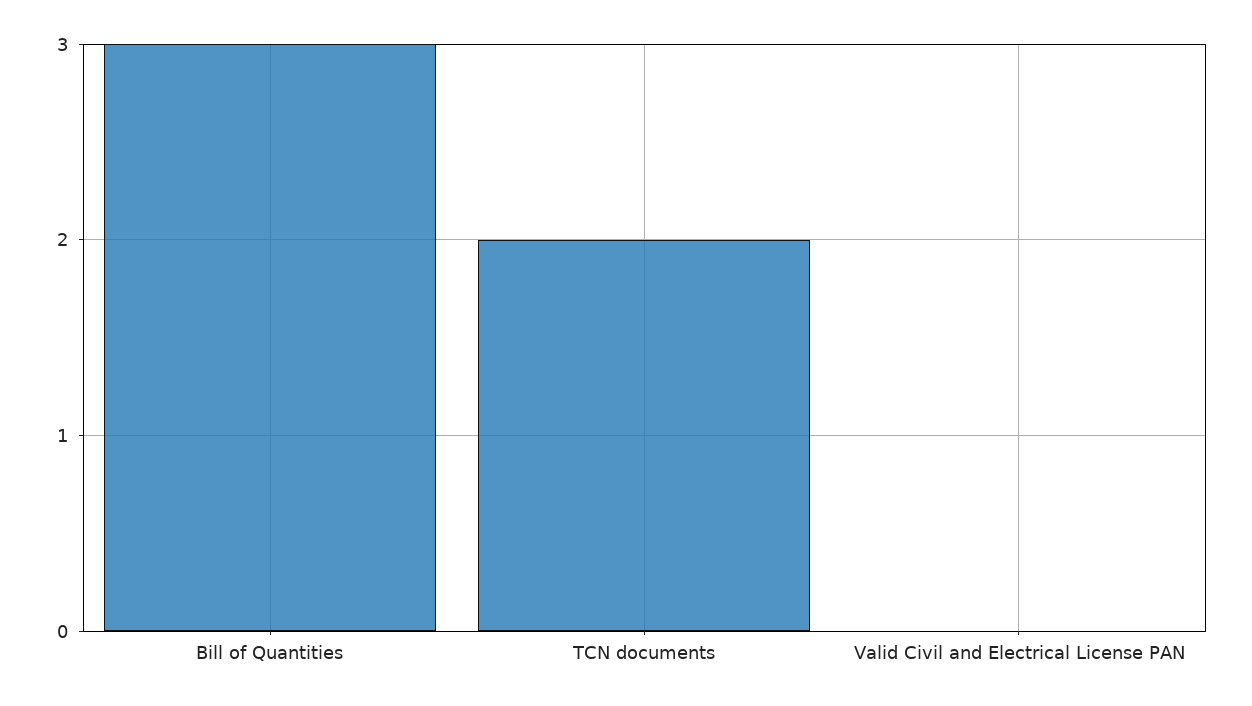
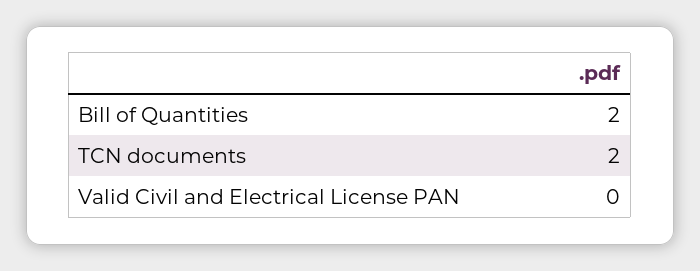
Bill of Quantities: 3 -> 2

